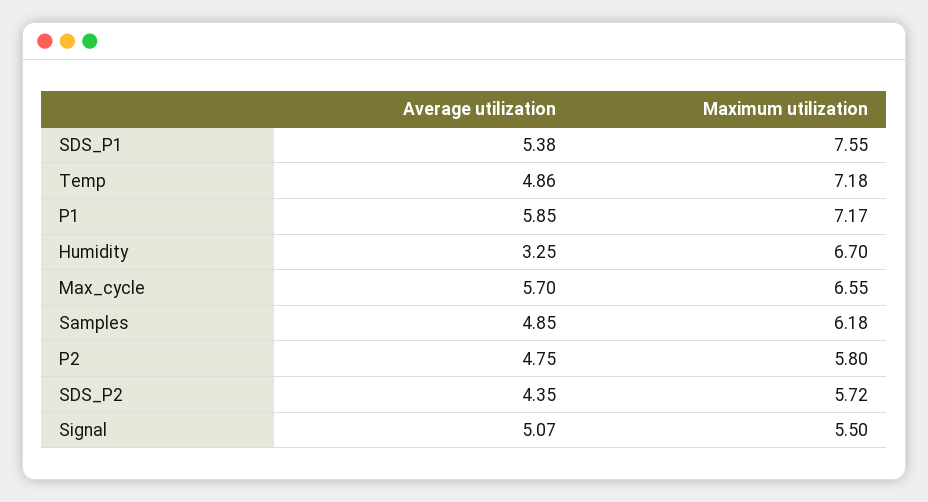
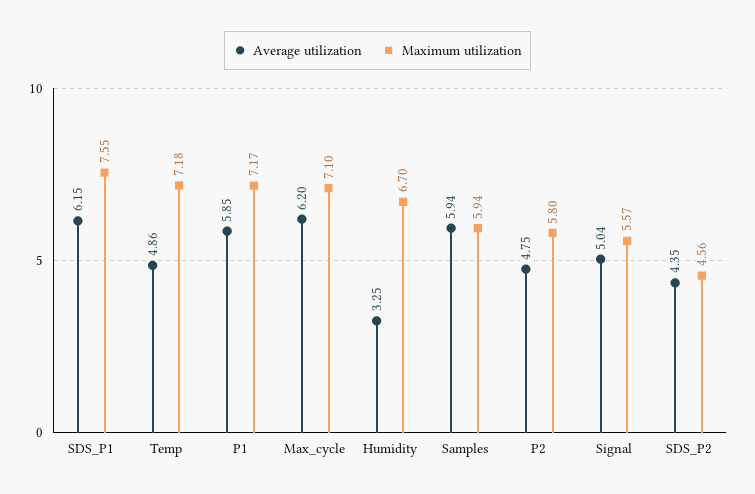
Average utilization, SDS_P1: 5.38 -> 6.15
Average utilization, Max_cycle: 5.7 -> 6.2
Maximum utilization, Max_cycle: 6.55 -> 7.1
Average utilization, Samples: 4.85 -> 5.94
Maximum utilization, Samples: 6.18 -> 5.94
Maximum utilization, SDS_P2: 5.72 -> 4.56
Average utilization, Signal: 5.07 -> 5.04
Maximum utilization, Signal: 5.5 -> 5.57

